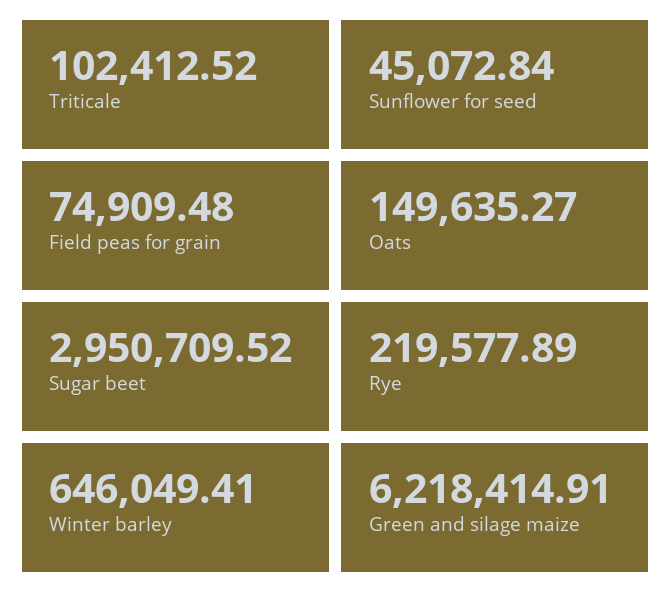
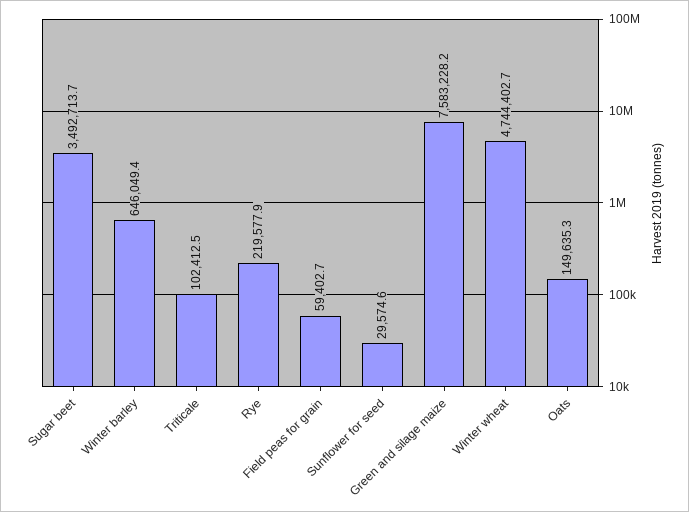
Sunflower for seed: 45072.84 -> 29574.6
Field peas for grain: 74909.48 -> 59402.7
Sugar beet: 2950709.52 -> 3492713.7
Green and silage maize: 6218414.91 -> 7583228.2
Winter wheat: none -> 4744402.7

